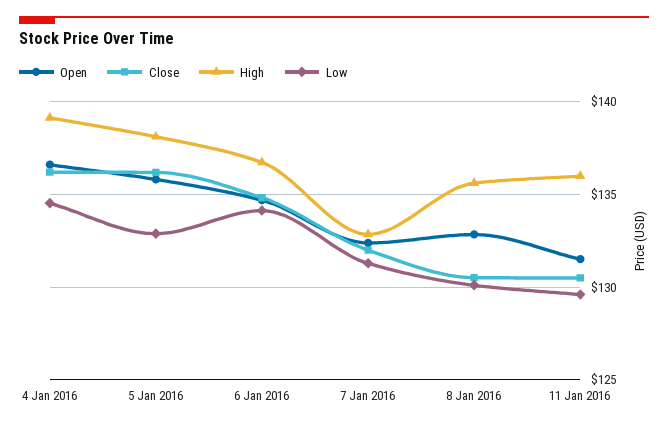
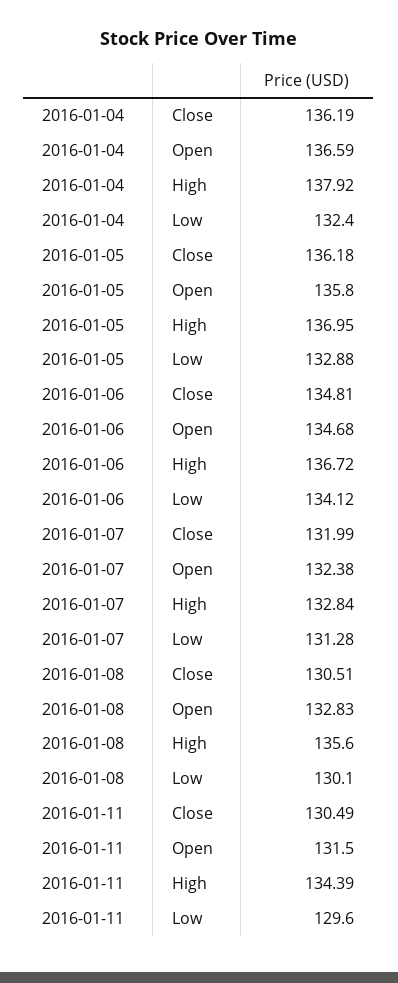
High, 4 Jan 2016: 139 -> 137.92
Low, 4 Jan 2016: 134.5 -> 132.4
High, 5 Jan 2016: 138 -> 136.95
High, 11 Jan 2016: 136 -> 134.39

